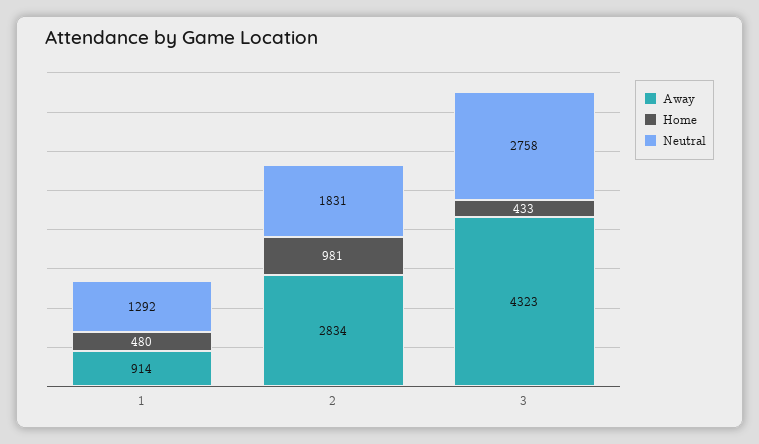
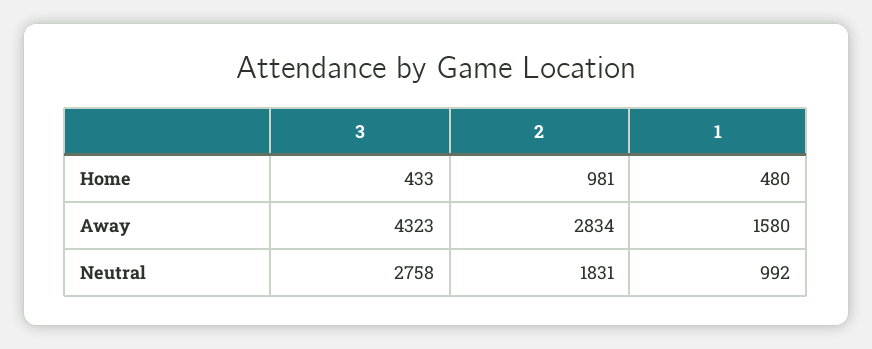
Away, 1: 914 -> 1580
Neutral, 1: 1292 -> 992

